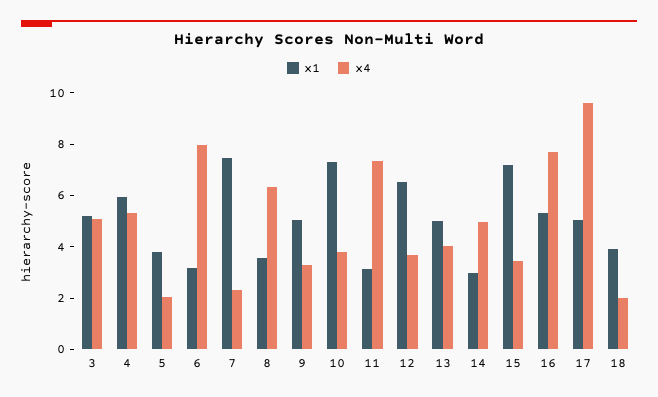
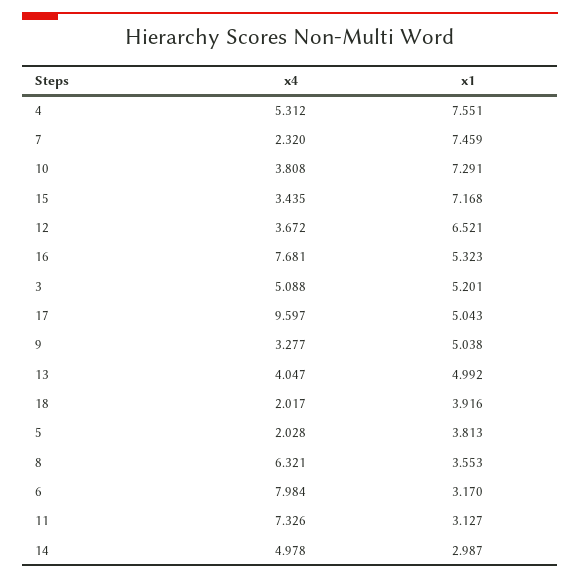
x1, 4: 6 -> 7.551

